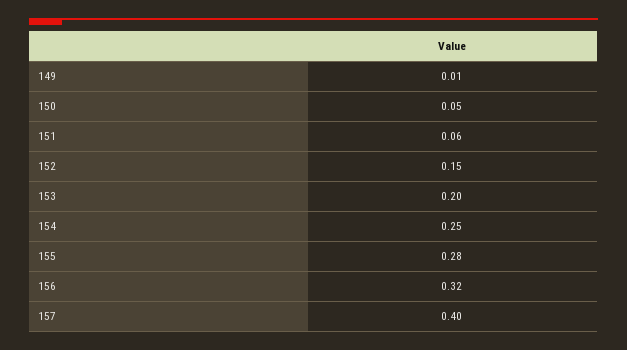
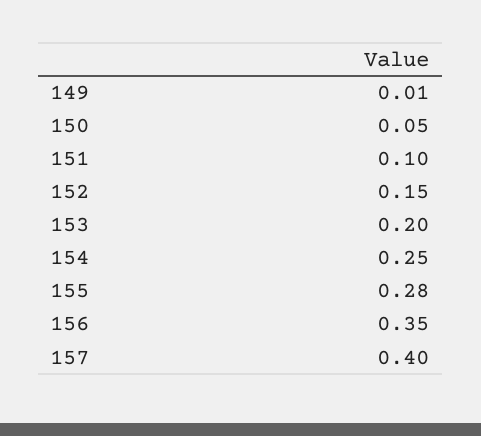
151: 0.06 -> 0.1
156: 0.32 -> 0.35

